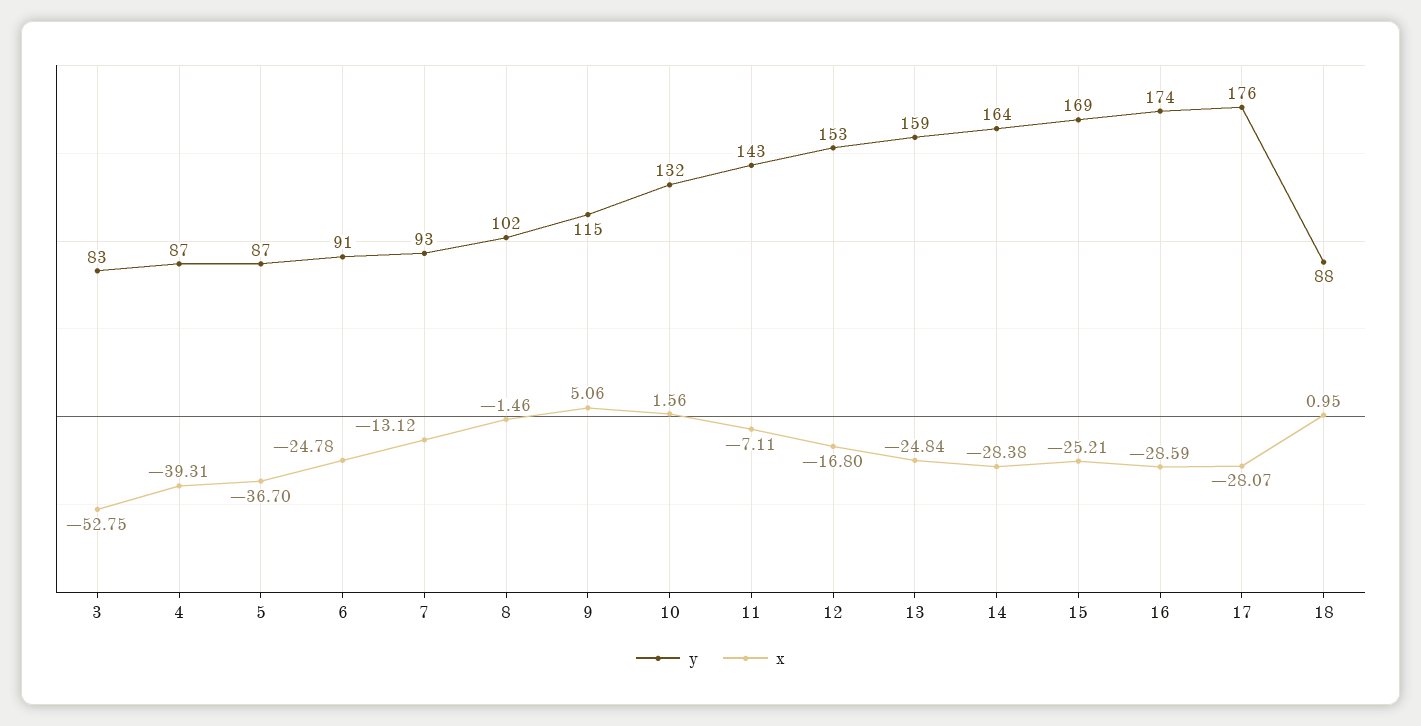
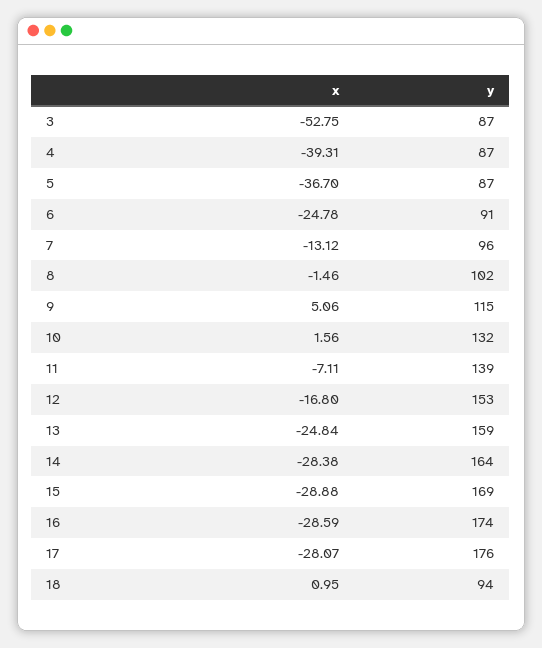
y, 3: 83 -> 87
y, 7: 93 -> 96
y, 11: 143 -> 139
x, 15: -25.21 -> -28.88
y, 18: 88 -> 94

